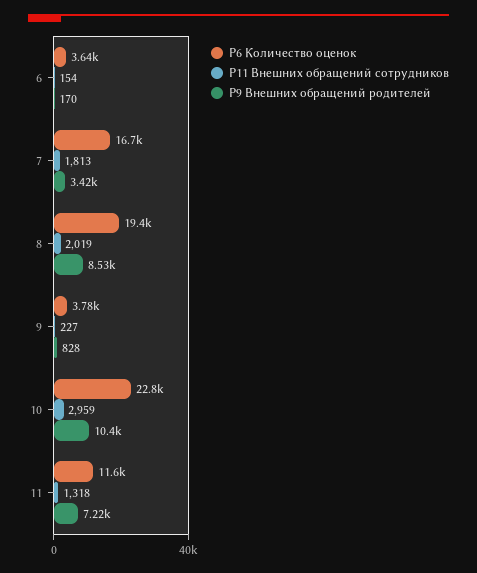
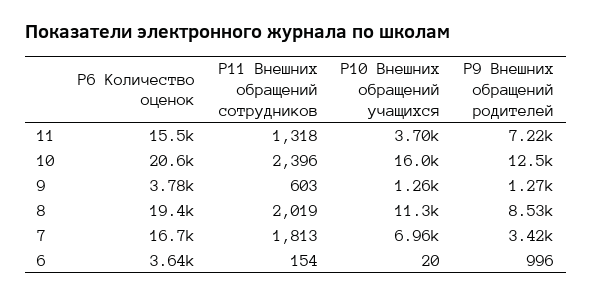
P9 Внешних обращений родителей, 6: 170 -> 996
P11 Внешних обращений сотрудников, 9: 227 -> 603
P9 Внешних обращений родителей, 9: 828 -> 1270
P6 Количество оценок, 10: 22800 -> 20600
P11 Внешних обращений сотрудников, 10: 2959 -> 2396
P9 Внешних обращений родителей, 10: 10400 -> 12500
P6 Количество оценок, 11: 11600 -> 15500
P10 Внешних обращений учащихся, 11: none -> 3700
P10 Внешних обращений учащихся, 10: none -> 16000
P10 Внешних обращений учащихся, 9: none -> 1260
P10 Внешних обращений учащихся, 8: none -> 11300
P10 Внешних обращений учащихся, 7: none -> 6960
P10 Внешних обращений учащихся, 6: none -> 20

